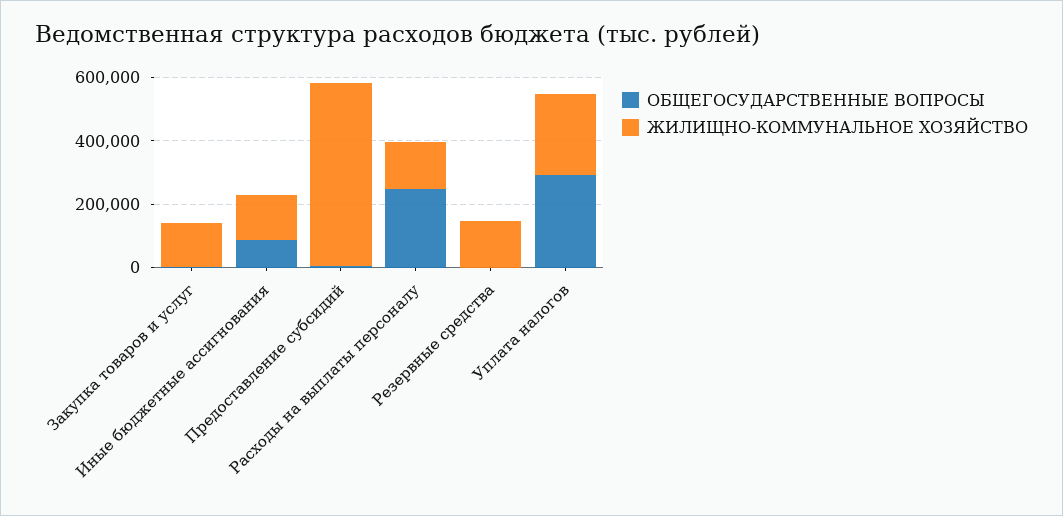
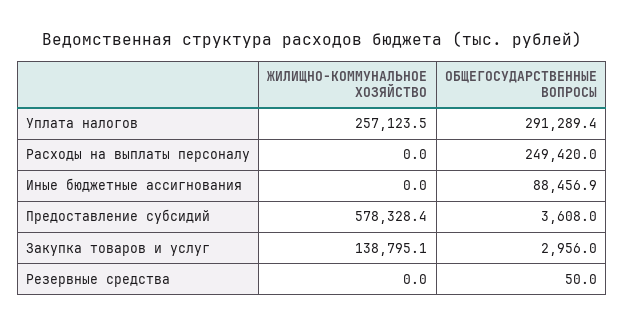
ЖИЛИЩНО-КОММУНАЛЬНОЕ ХОЗЯЙСТВО, Иные бюджетные ассигнования: 150000 -> 0
ЖИЛИЩНО-КОММУНАЛЬНОЕ ХОЗЯЙСТВО, Расходы на выплаты персоналу: 150000 -> 0
ЖИЛИЩНО-КОММУНАЛЬНОЕ ХОЗЯЙСТВО, Резервные средства: 150000 -> 0

